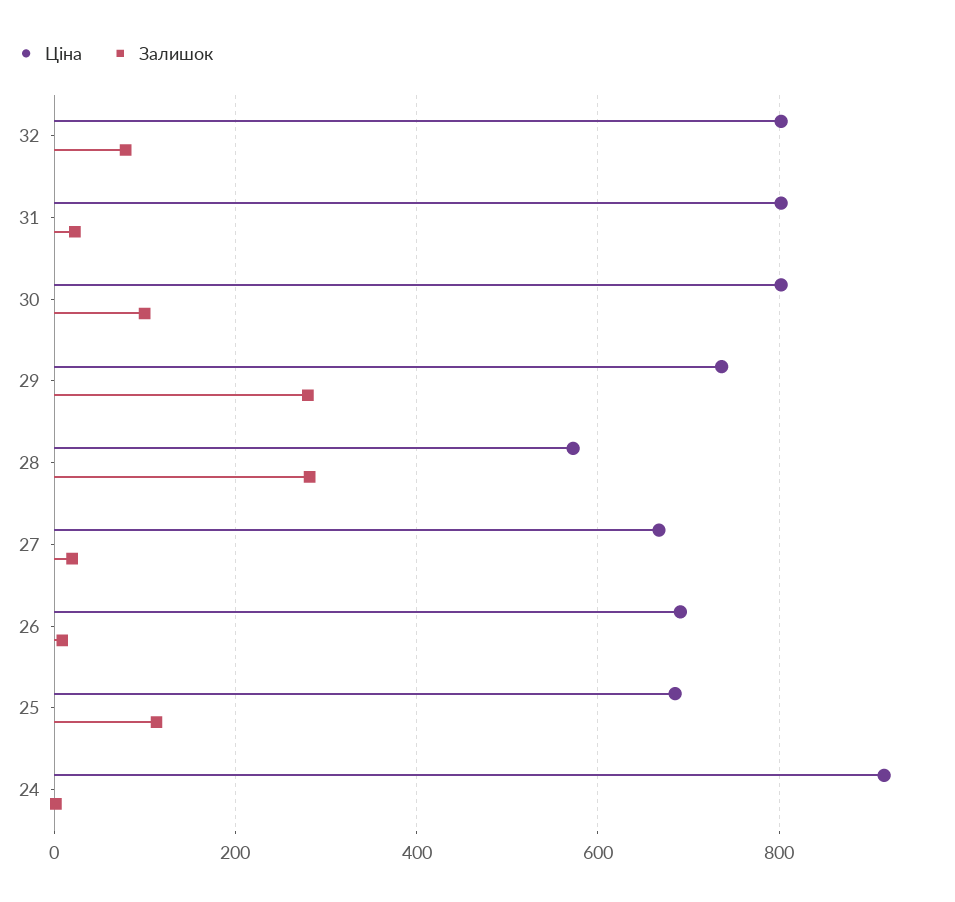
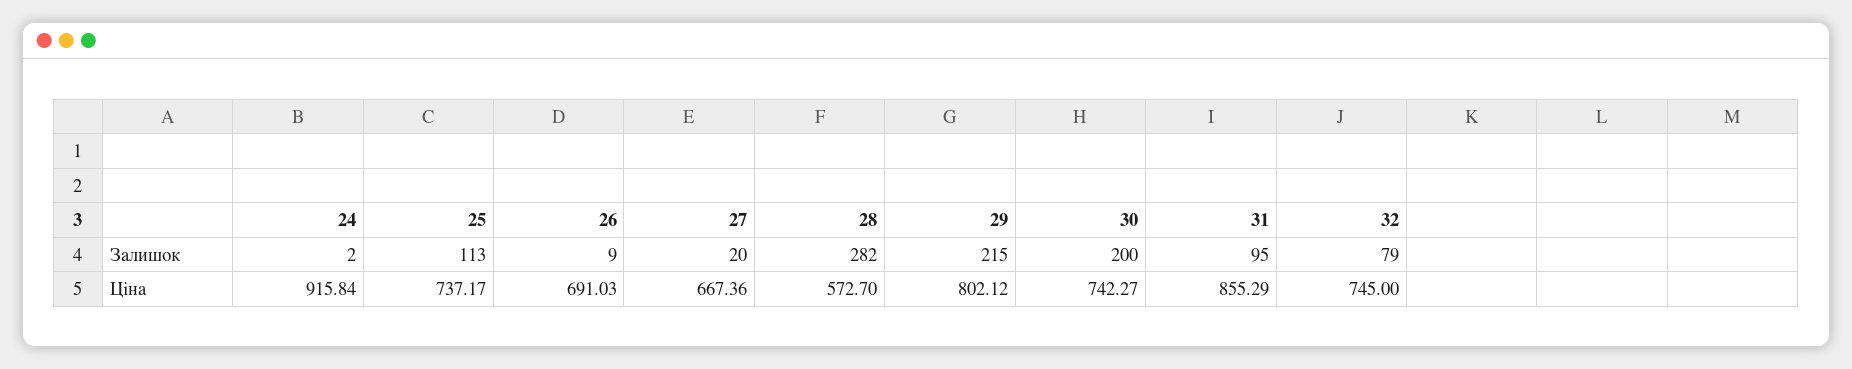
Ціна, 32: 800 -> 745
Ціна, 31: 800 -> 855.29
Залишок, 31: 20 -> 95
Ціна, 30: 800 -> 742.27
Залишок, 30: 100 -> 200
Ціна, 29: 740 -> 802.12
Залишок, 29: 280 -> 215
Ціна, 25: 680 -> 737.17

